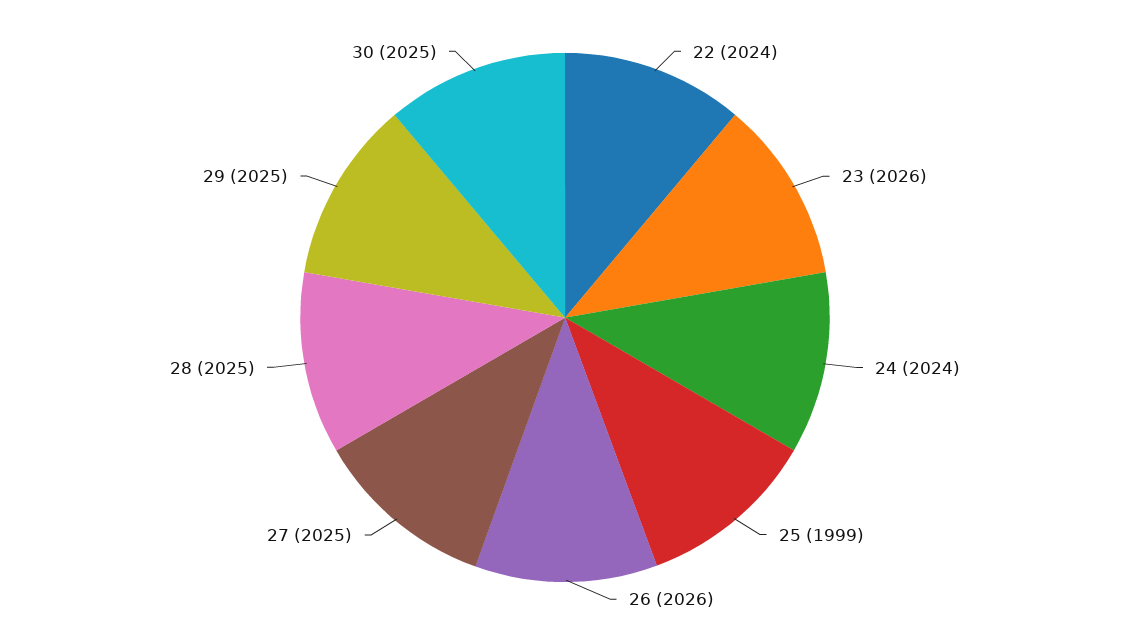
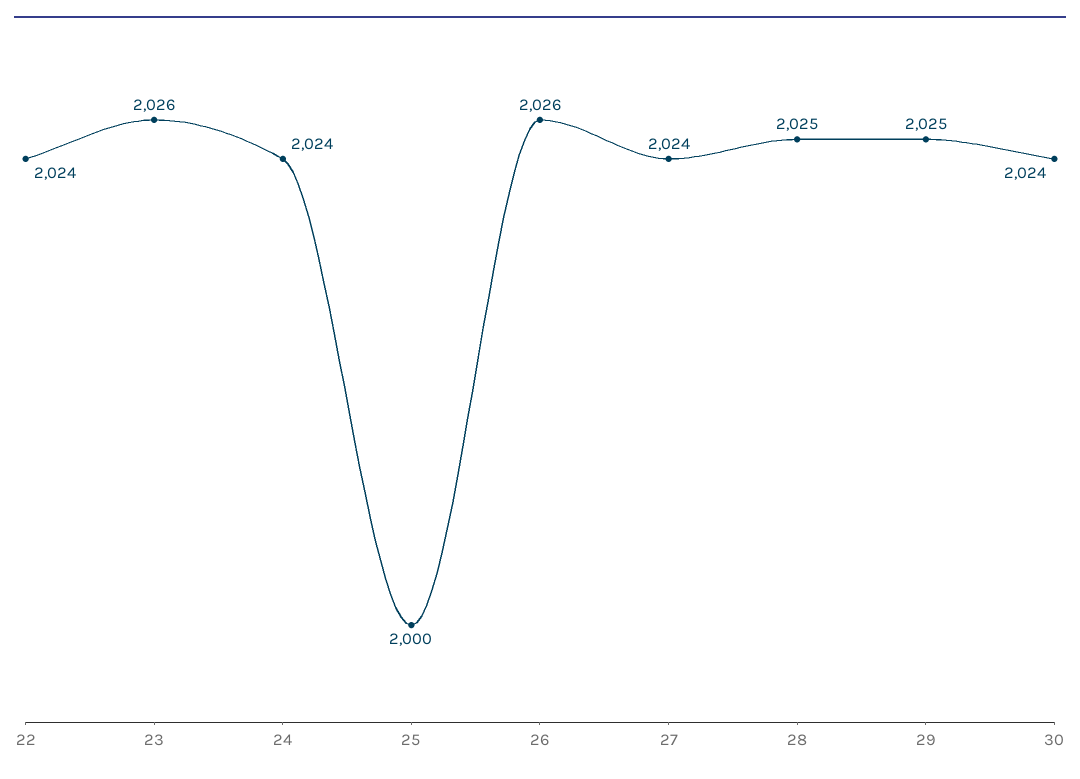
25: 1999 -> 2000
27: 2025 -> 2024
30: 2025 -> 2024

